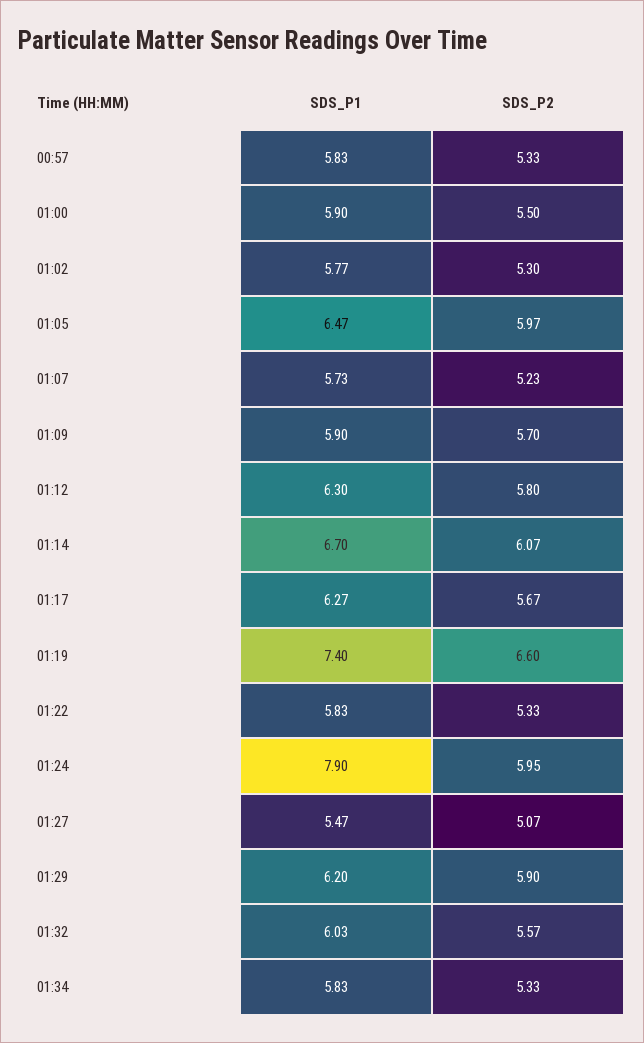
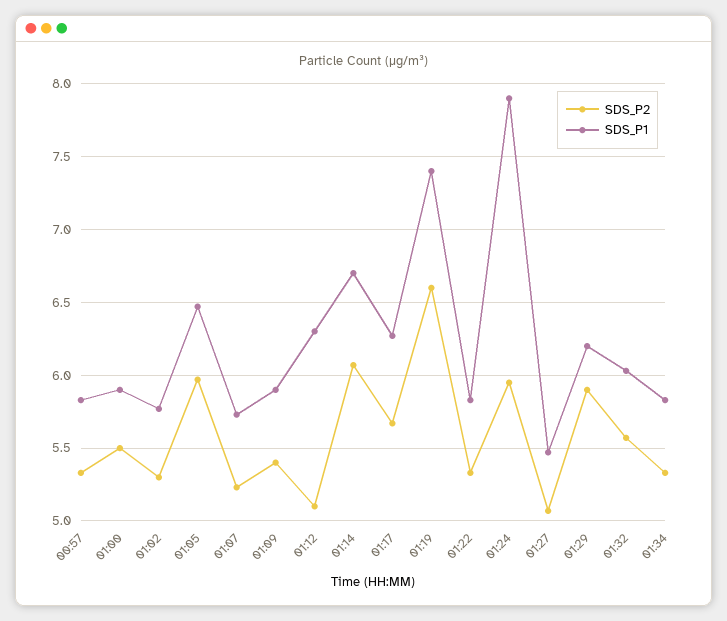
SDS_P2, 01:09: 5.7 -> 5.4
SDS_P2, 01:12: 5.8 -> 5.1

